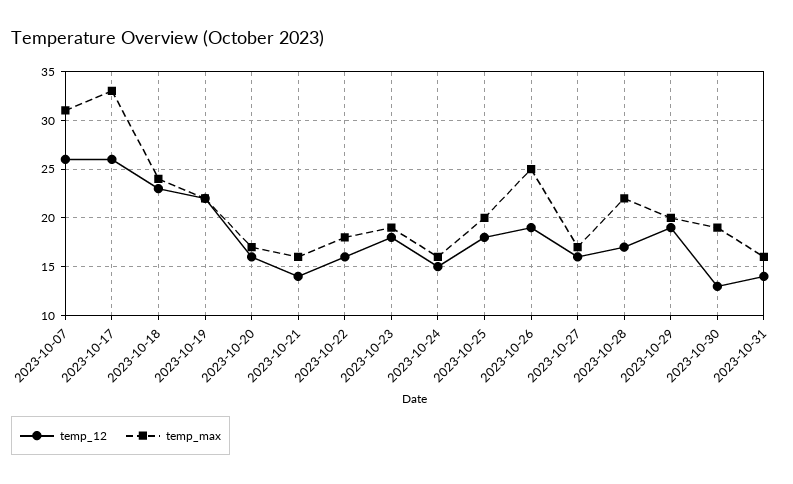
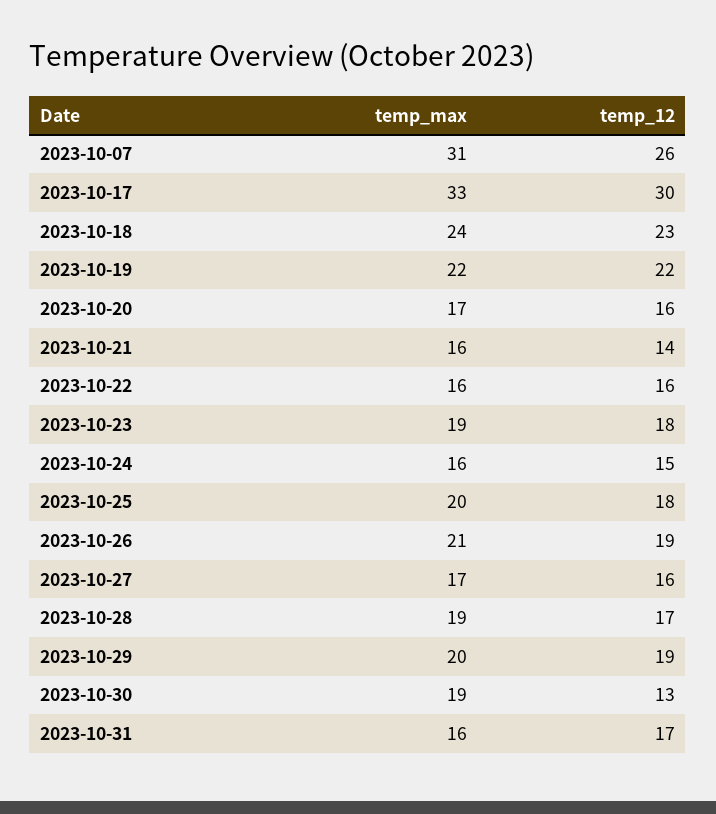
temp_12, 2023-10-17: 26 -> 30
temp_max, 2023-10-22: 18 -> 16
temp_max, 2023-10-26: 25 -> 21
temp_max, 2023-10-28: 22 -> 19
temp_12, 2023-10-31: 14 -> 17

